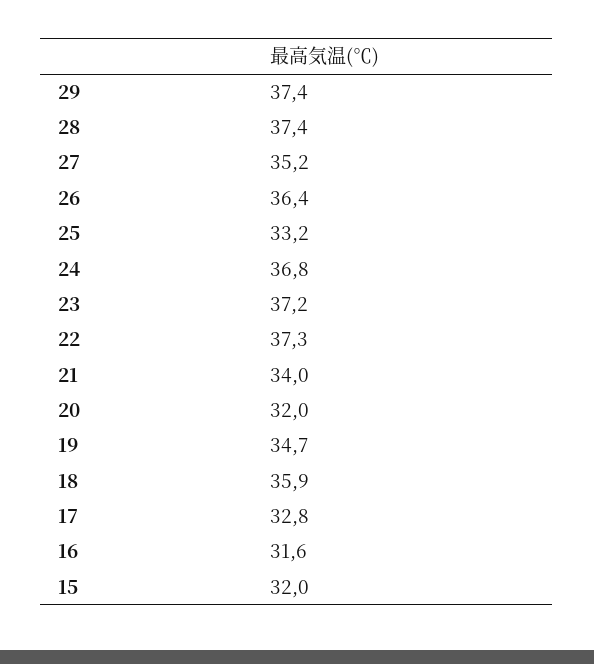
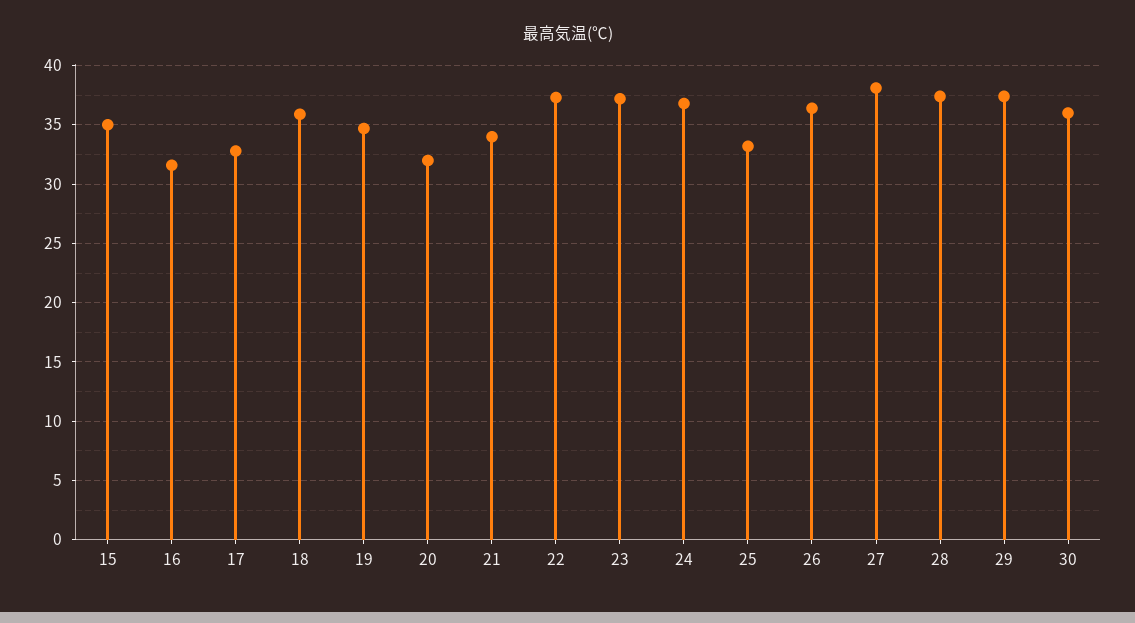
27: 35.2 -> 38
15: 32 -> 35
30: none -> 36

